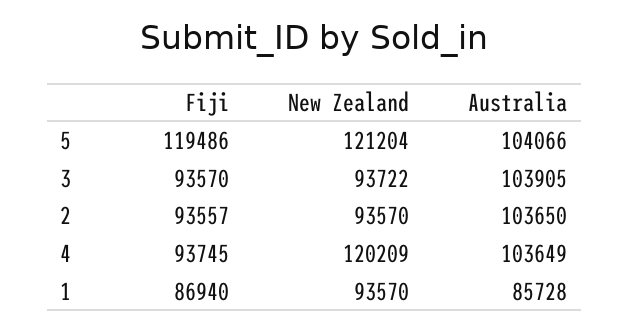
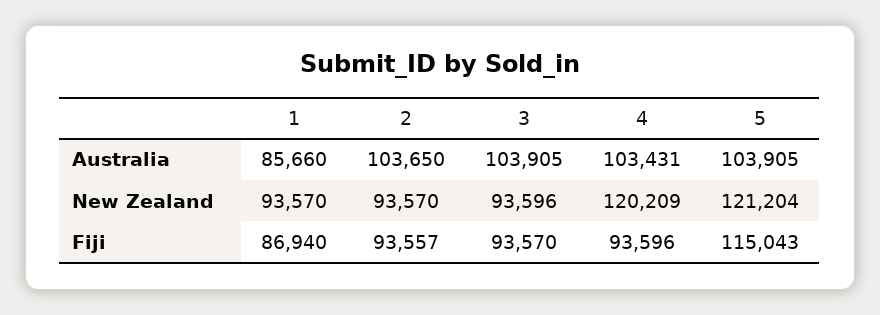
Fiji, 5: 119486 -> 115043
Australia, 5: 104066 -> 103905
New Zealand, 3: 93722 -> 93596
Fiji, 4: 93745 -> 93596
Australia, 4: 103649 -> 103431
Australia, 1: 85728 -> 85660

